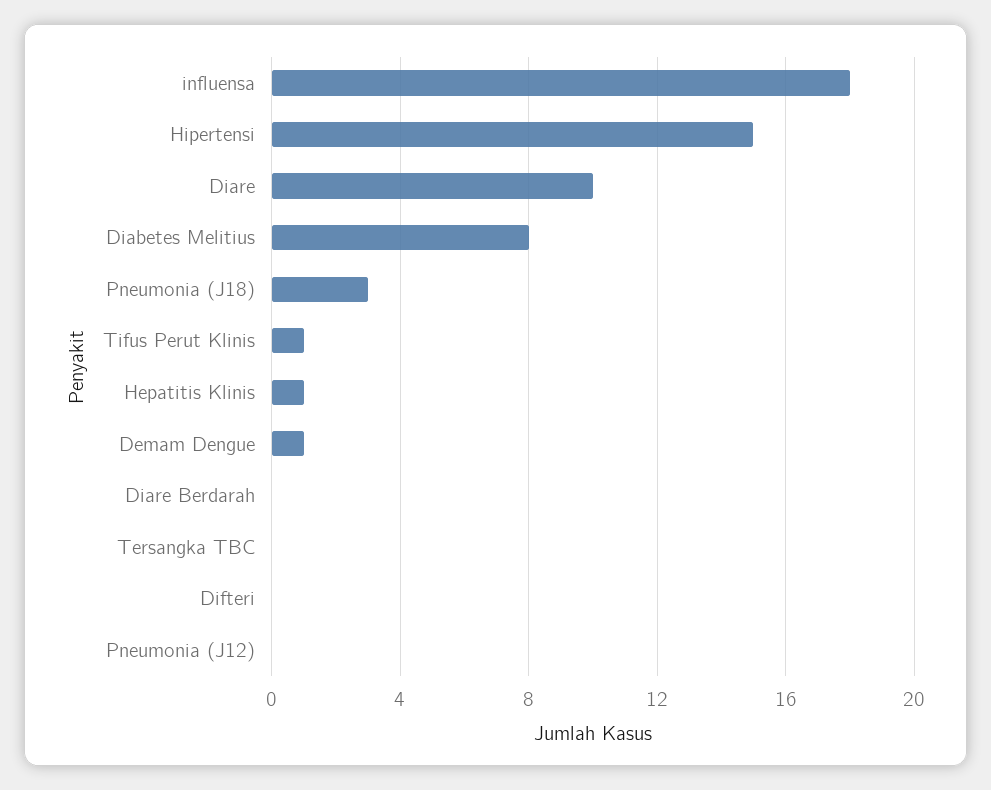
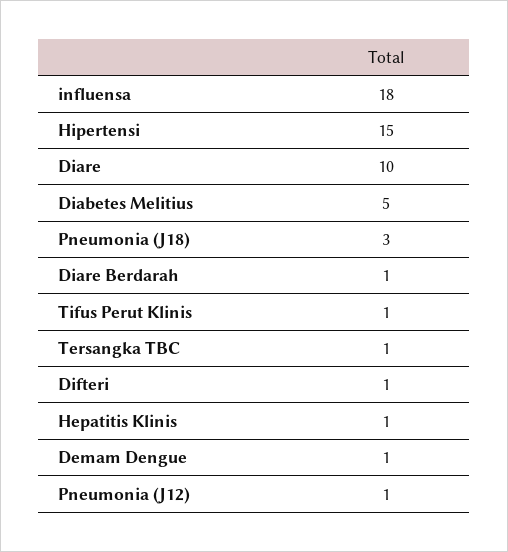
Diabetes Melitius: 8 -> 5
Diare Berdarah: 0 -> 1
Tersangka TBC: 0 -> 1
Difteri: 0 -> 1
Pneumonia (J12): 0 -> 1

